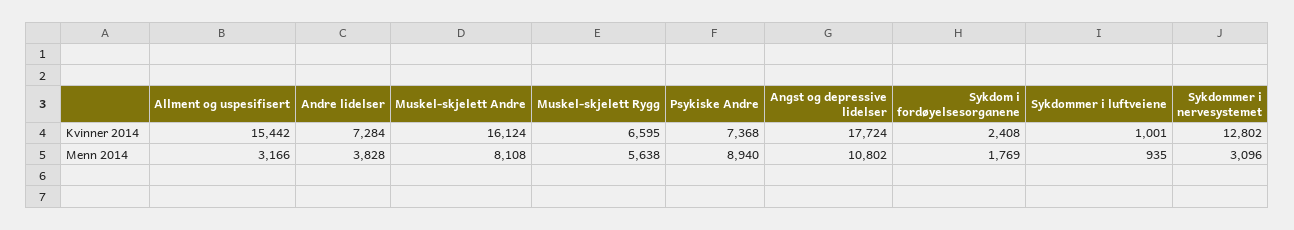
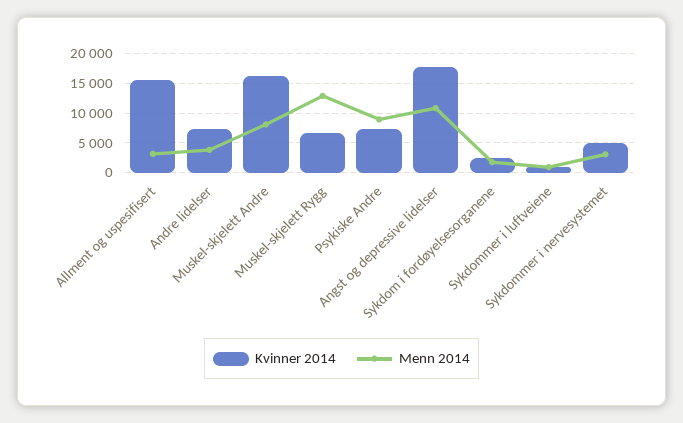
Kvinner 2014, Sykdommer i nervesystemet: 12802 -> 5000
Menn 2014, Muskel-skjelett Rygg: 5638 -> 12500

